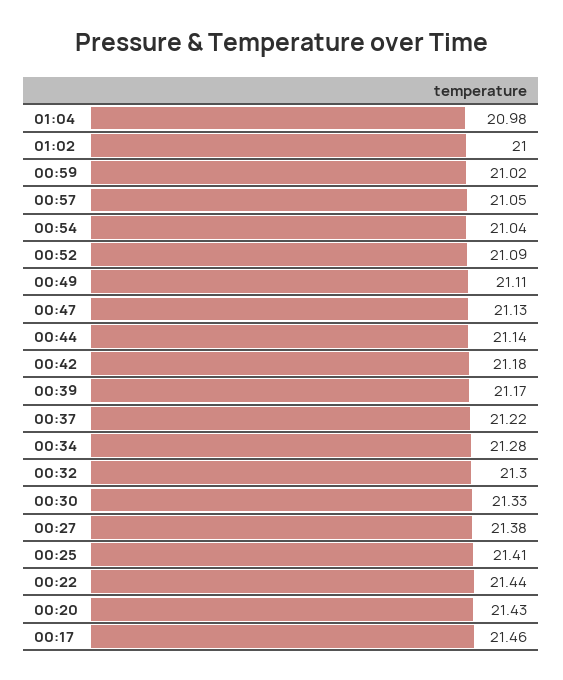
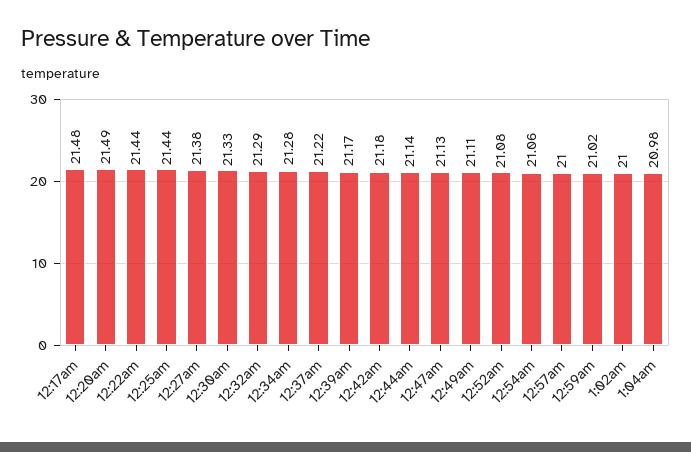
00:57: 21.05 -> 21
00:54: 21.04 -> 21.06
00:52: 21.09 -> 21.08
00:32: 21.3 -> 21.29
00:25: 21.41 -> 21.44
00:20: 21.43 -> 21.49
00:17: 21.46 -> 21.48

